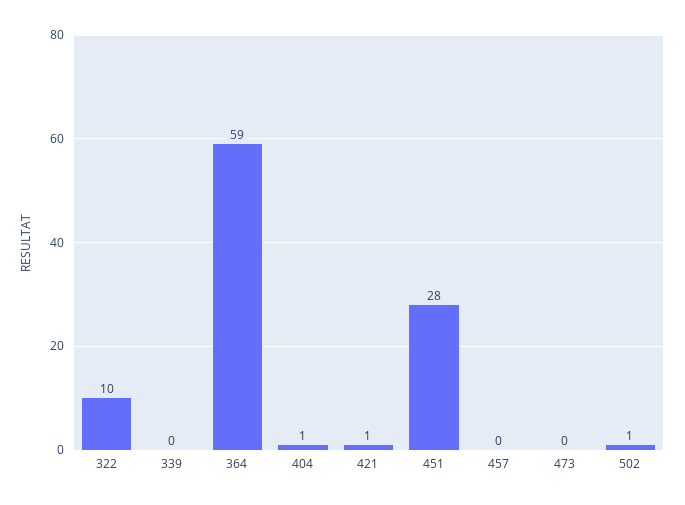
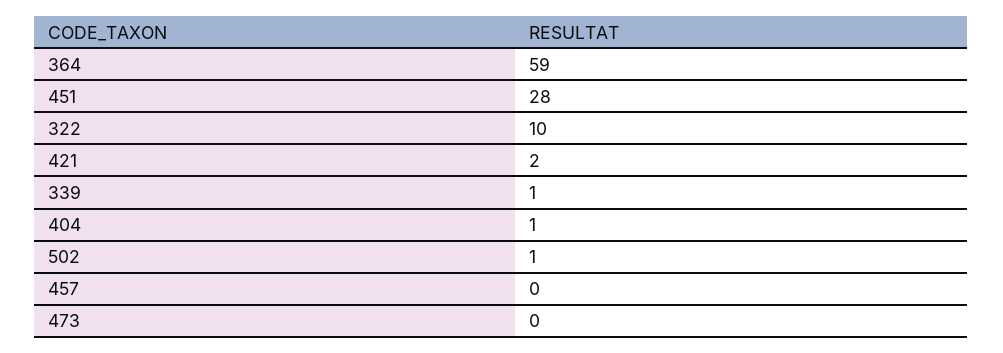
339: 0 -> 1
421: 1 -> 2

